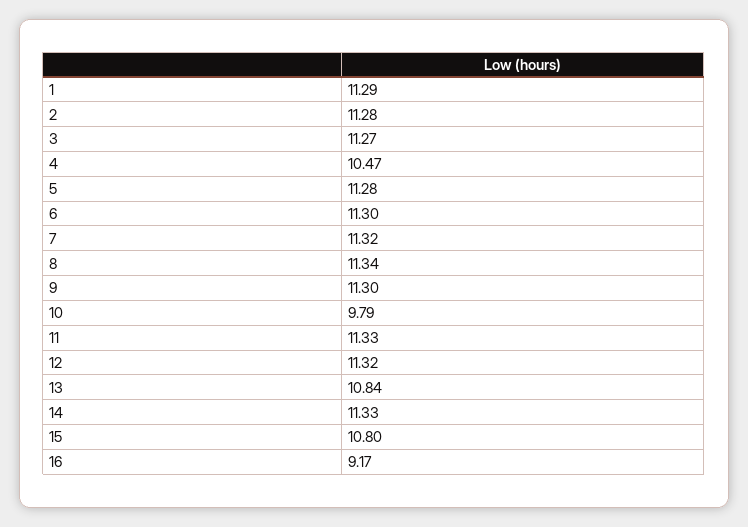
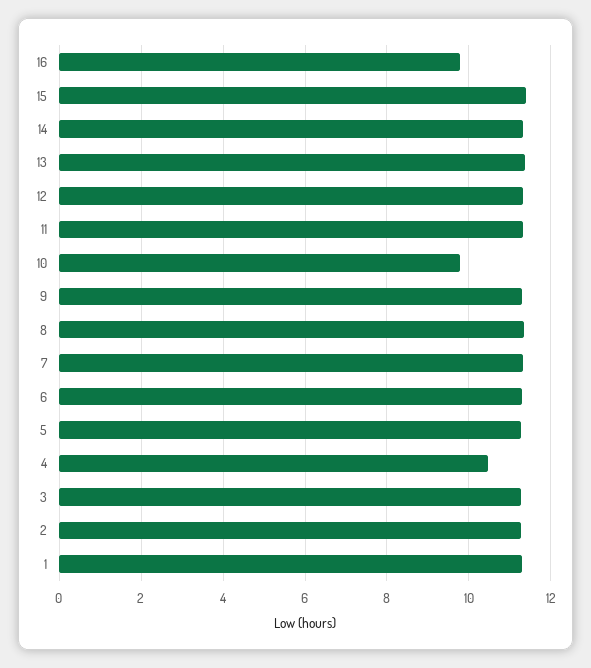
13: 10.84 -> 11.4
15: 10.8 -> 11.4
16: 9.17 -> 9.8

